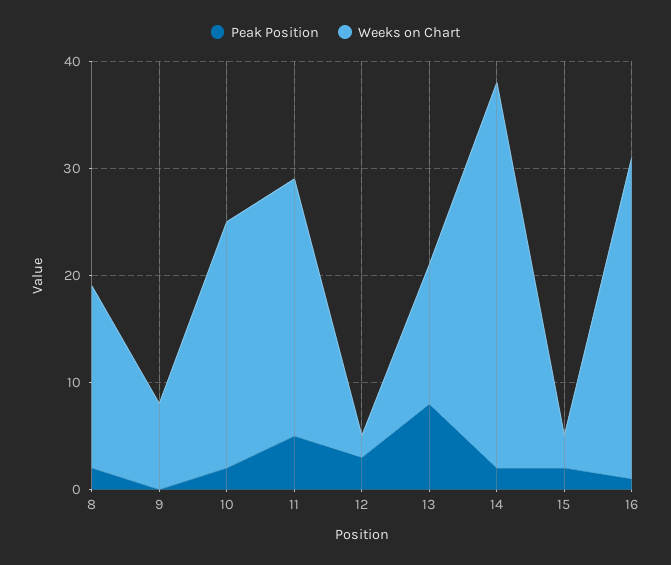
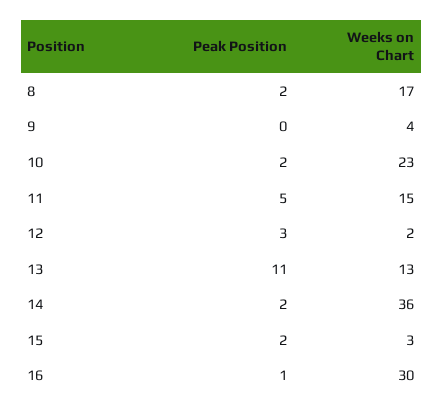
Weeks on Chart, 9: 8 -> 4
Weeks on Chart, 11: 24 -> 15
Peak Position, 13: 8 -> 11

